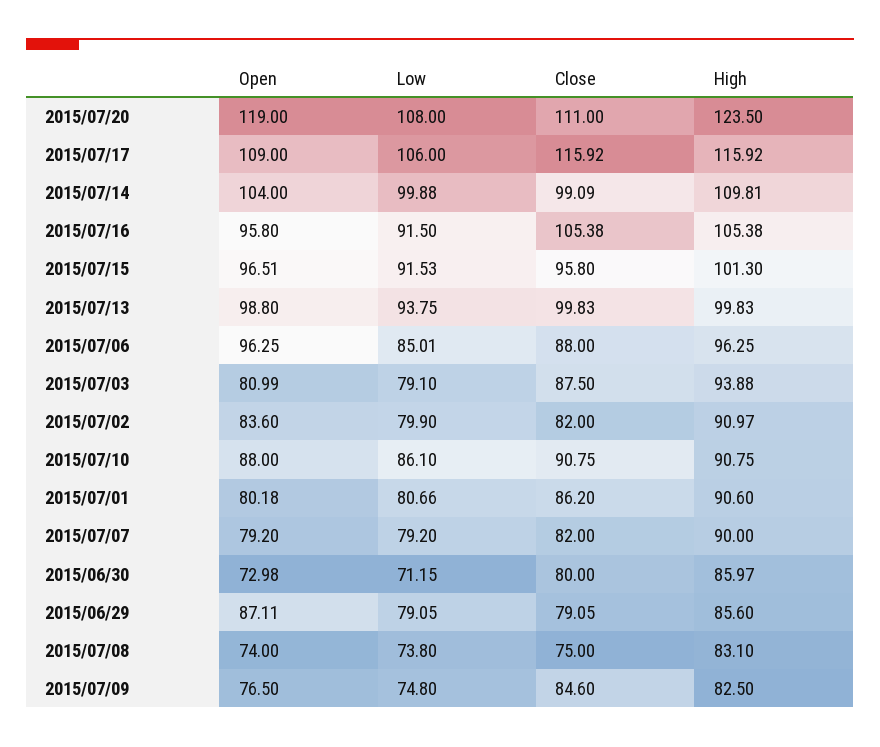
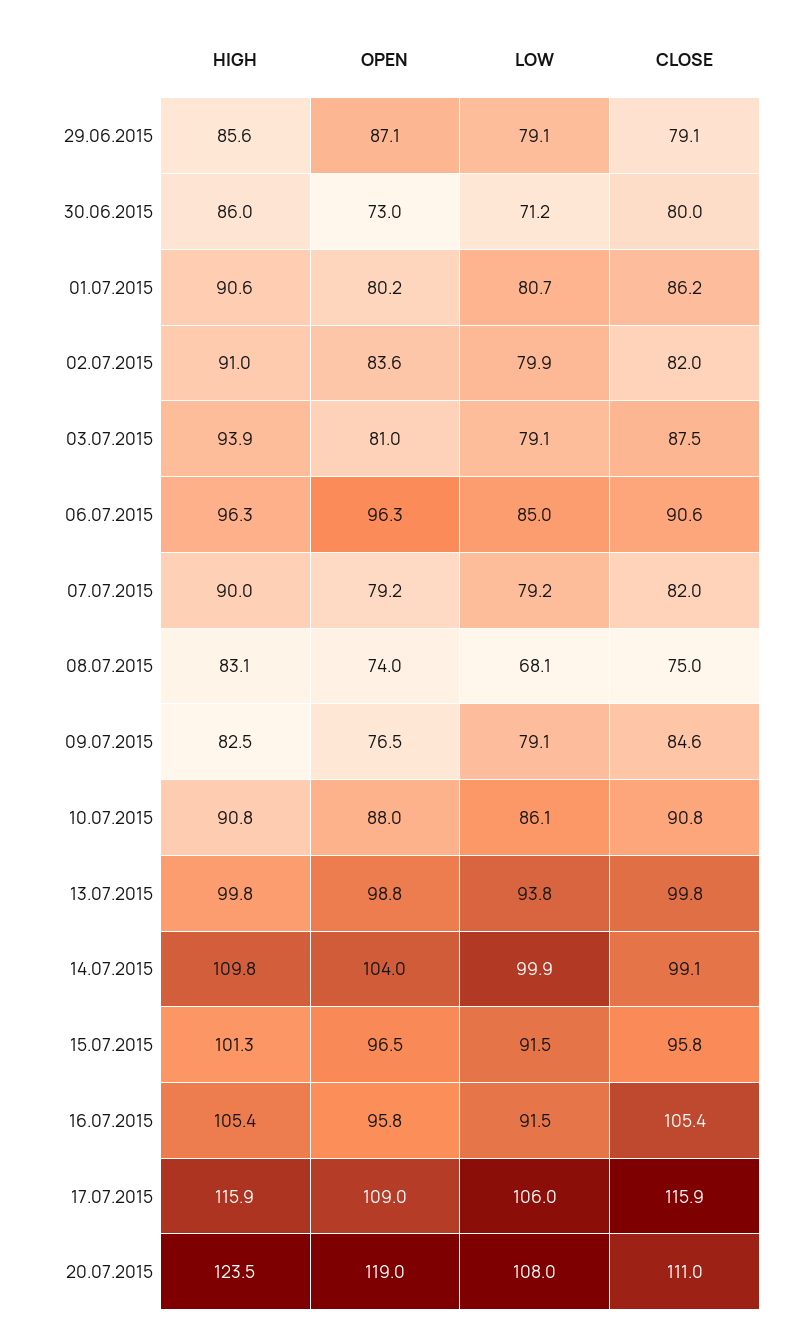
Close, 2015/07/06: 88 -> 90.6
Low, 2015/07/08: 73.8 -> 68.1
Low, 2015/07/09: 74.8 -> 79.1

